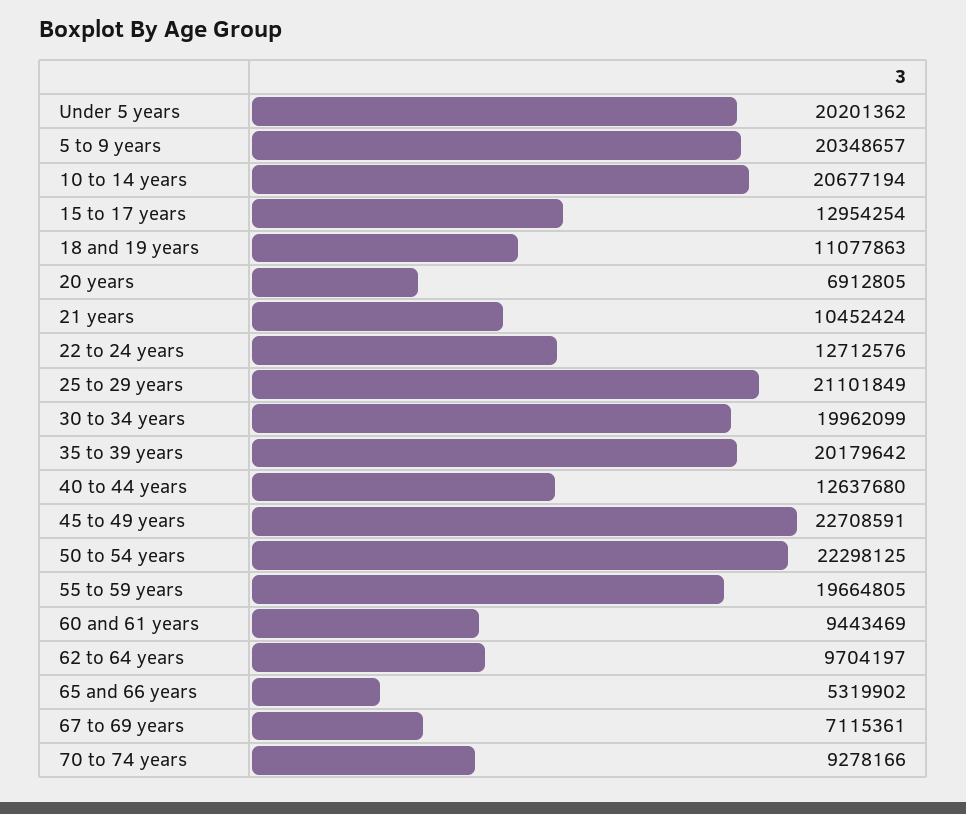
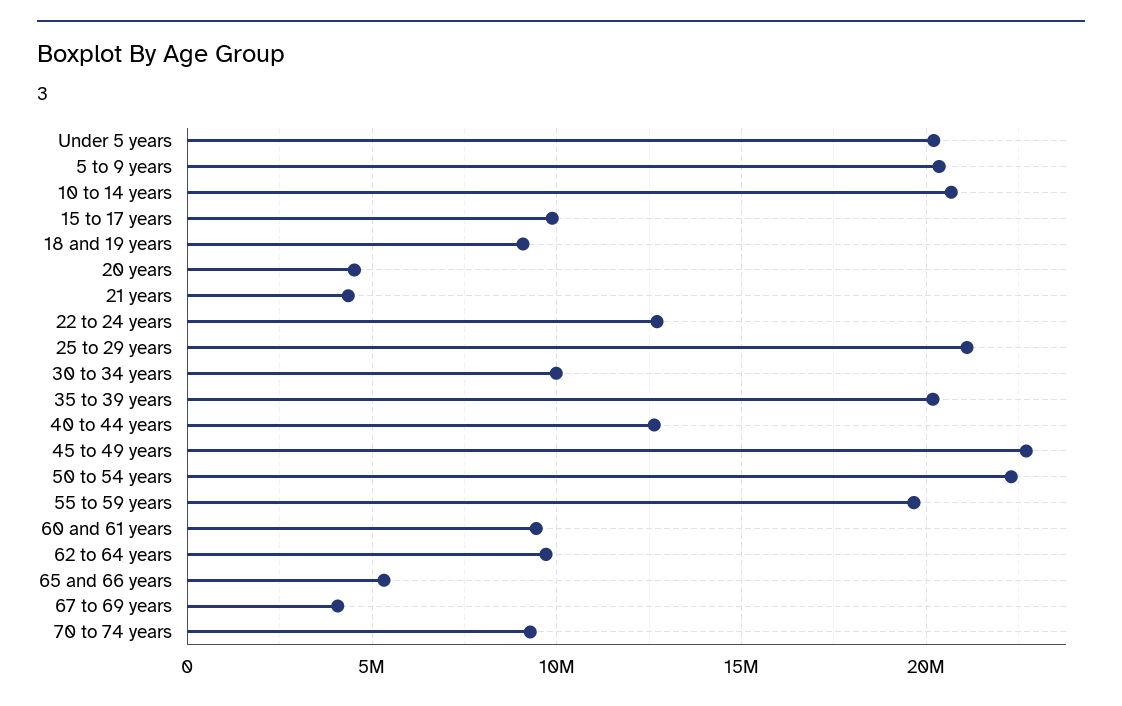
15 to 17 years: 12954254 -> 10000000
18 and 19 years: 11077863 -> 9000000
20 years: 6912805 -> 4500000
21 years: 10452424 -> 4500000
30 to 34 years: 19962099 -> 10000000
67 to 69 years: 7115361 -> 4000000

